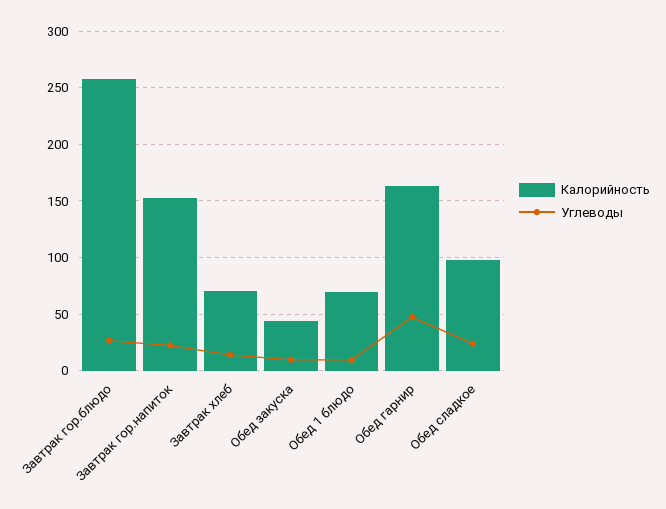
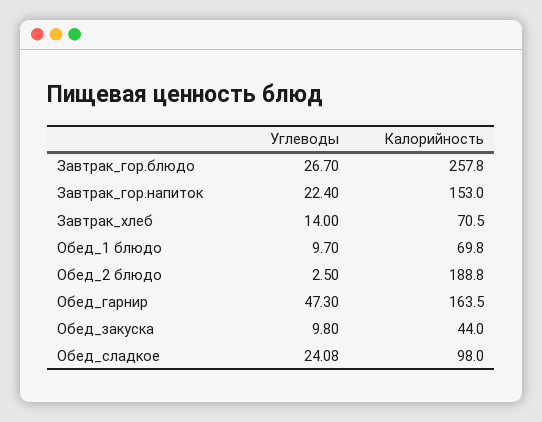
Углеводы, Обед_2 блюдо: none -> 2.5
Калорийность, Обед_2 блюдо: none -> 188.8

